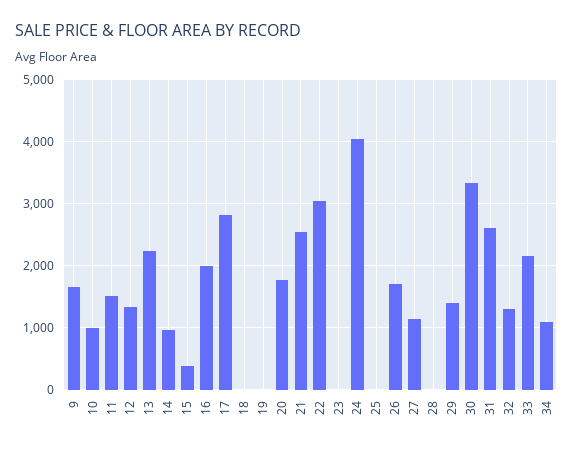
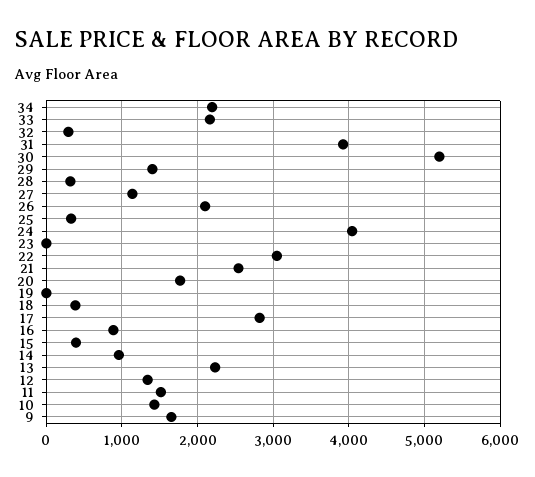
10: 1000 -> 1400
16: 2000 -> 900
18: 0 -> 400
25: 0 -> 300
26: 1700 -> 2100
28: 0 -> 300
30: 3300 -> 5200
31: 2600 -> 3900
32: 1300 -> 300
34: 1100 -> 2200

